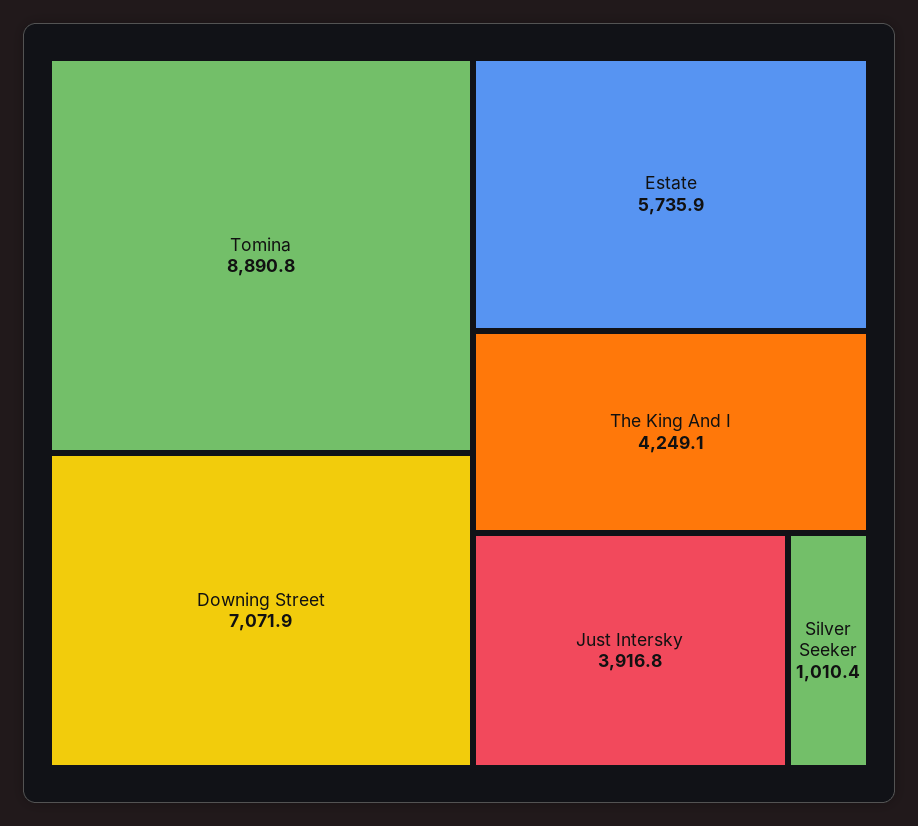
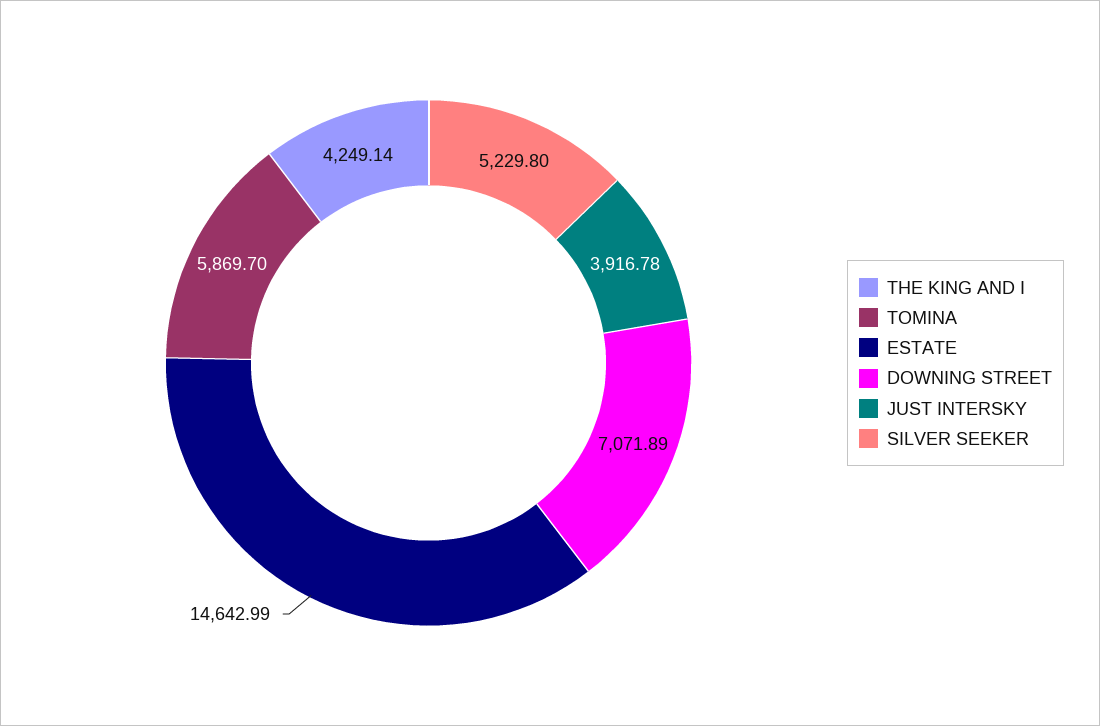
Tomina: 8890.8 -> 5869.7
Estate: 5735.9 -> 14642.99
Silver Seeker: 1010.4 -> 5229.8

